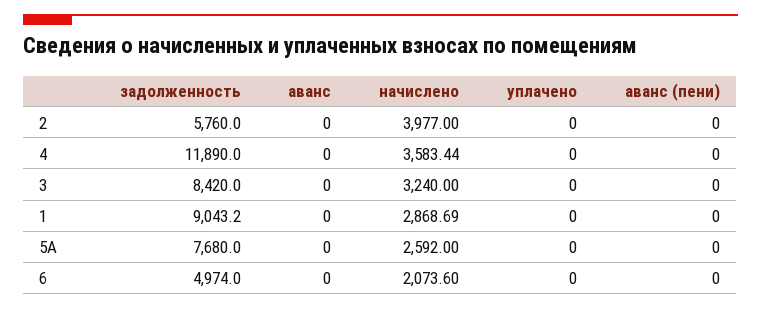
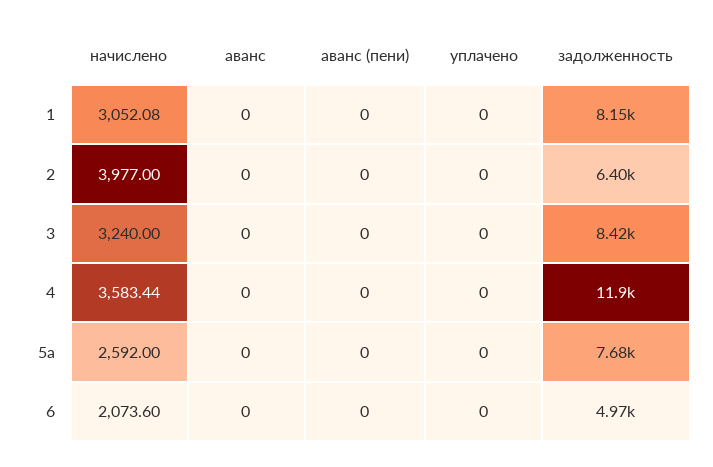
задолженность, 2: 5760 -> 6400
задолженность, 1: 9043.2 -> 8150
начислено, 1: 2868.69 -> 3052.08

